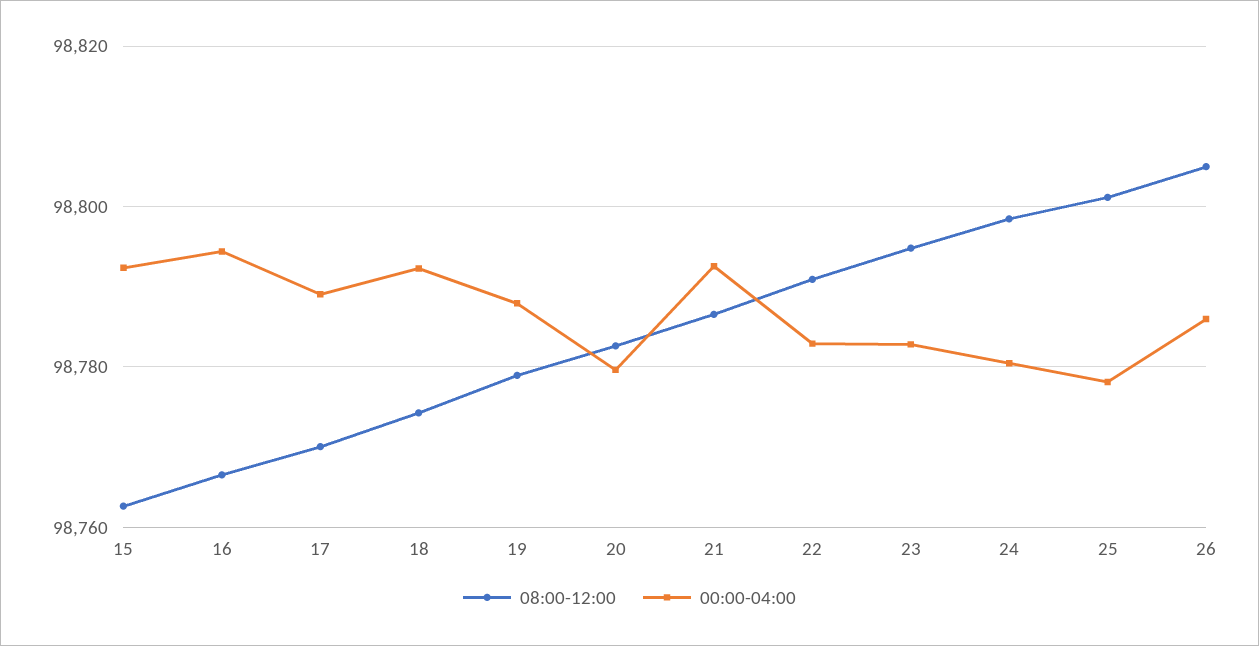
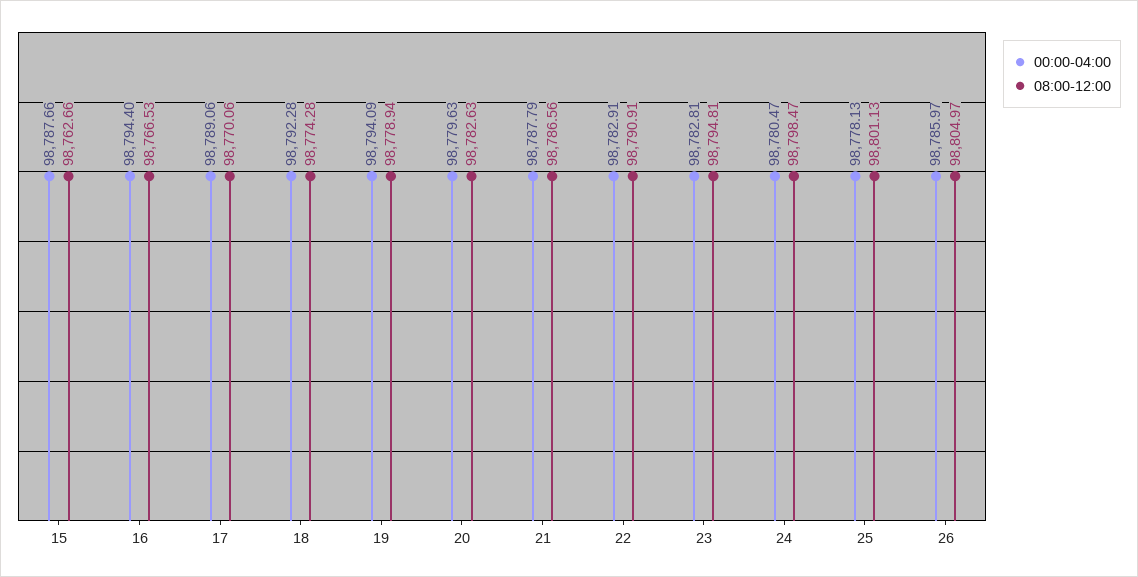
00:00-04:00, 15: 98792 -> 98787.66
00:00-04:00, 19: 98788 -> 98794.09
00:00-04:00, 21: 98792 -> 98787.79

